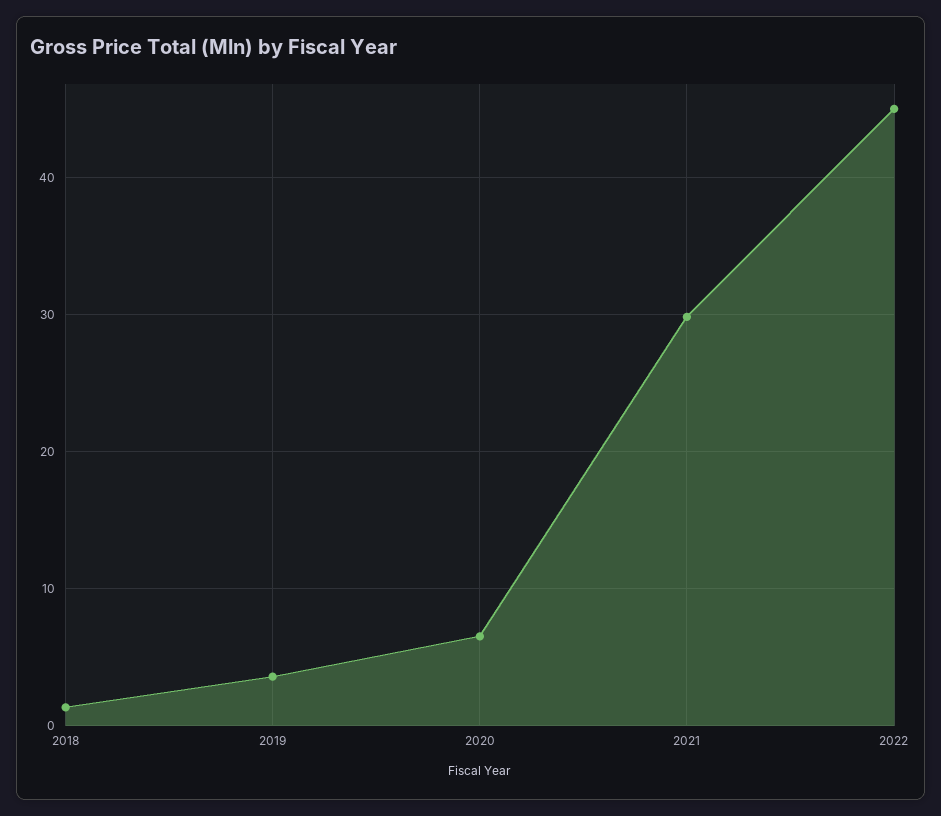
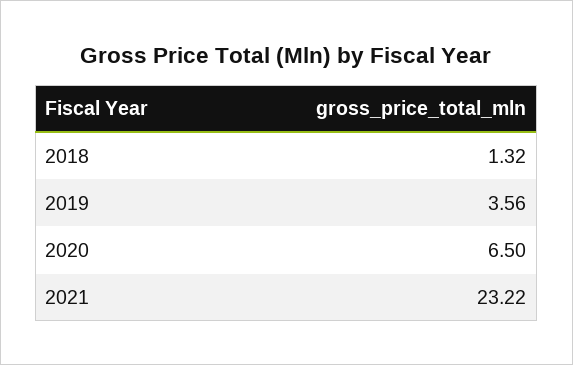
2021: 30 -> 23.22
2022: 45 -> none

